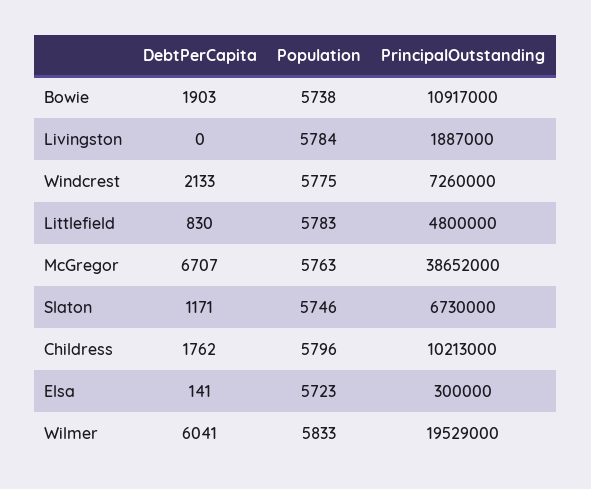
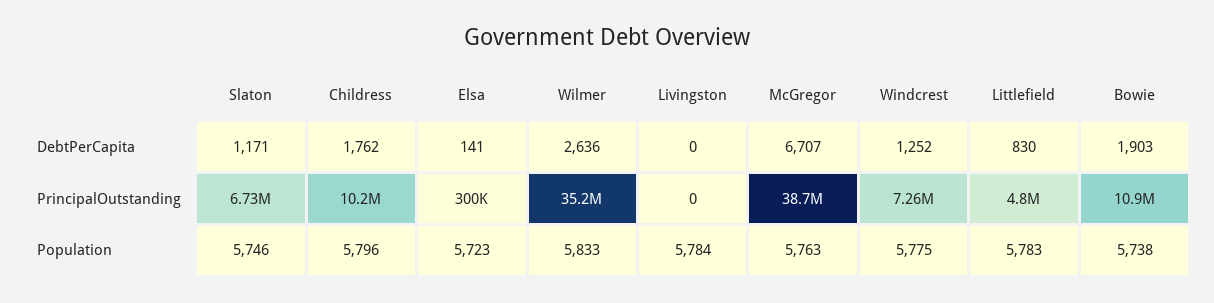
PrincipalOutstanding, Livingston: 1887000 -> 0
DebtPerCapita, Windcrest: 2133 -> 1252
DebtPerCapita, Wilmer: 6041 -> 2636
PrincipalOutstanding, Wilmer: 19529000 -> 35200000

